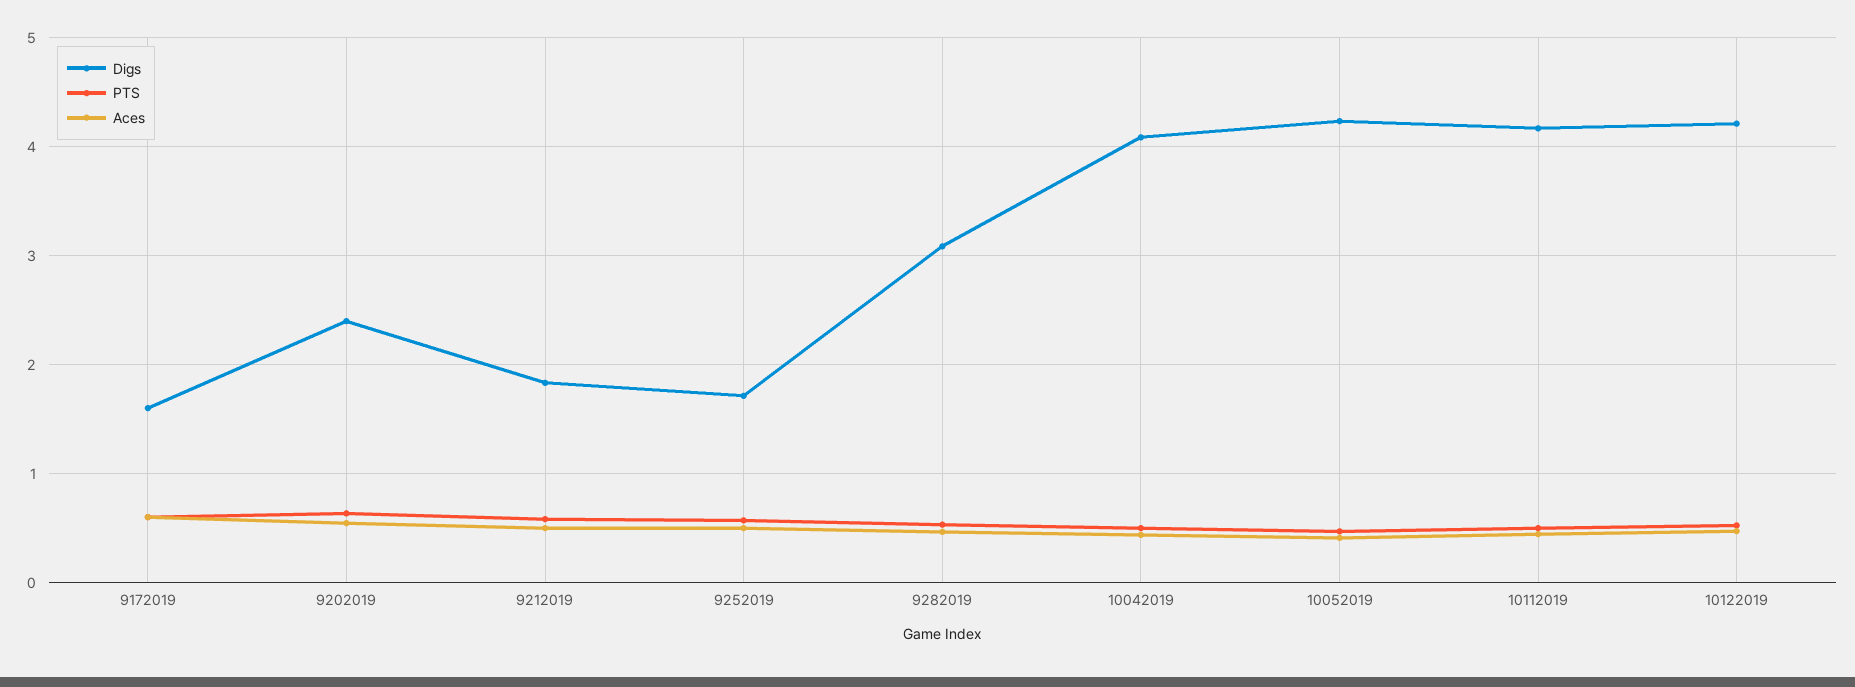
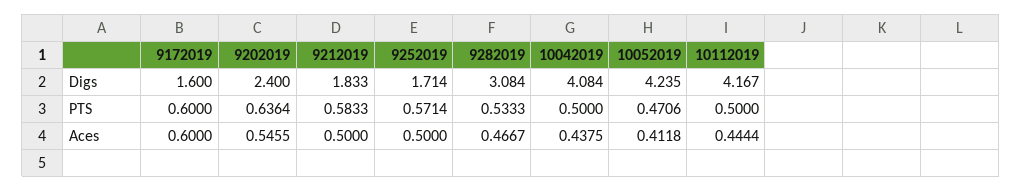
Digs, 10122019: 4.2 -> none
PTS, 10122019: 0.5 -> none
Aces, 10122019: 0.5 -> none

